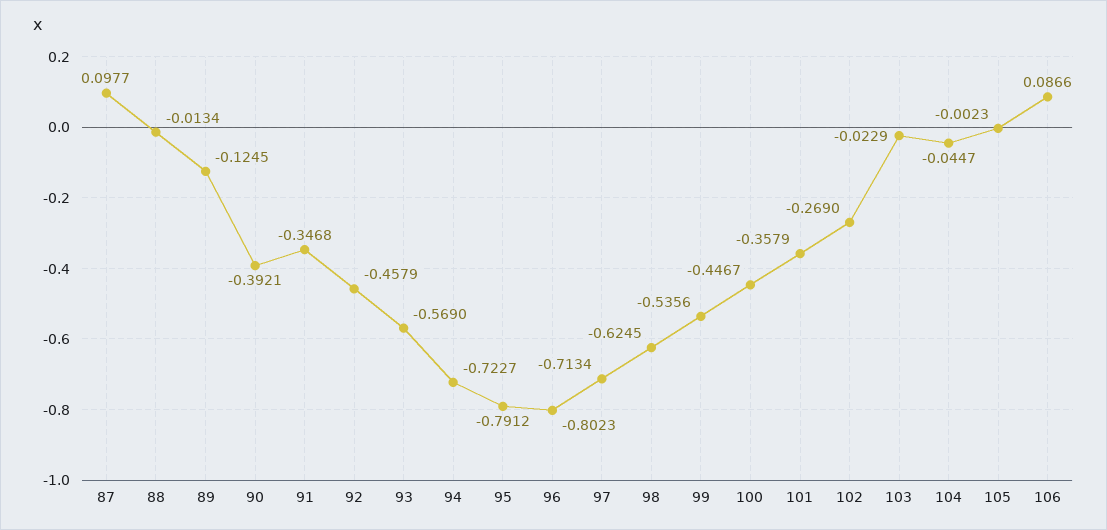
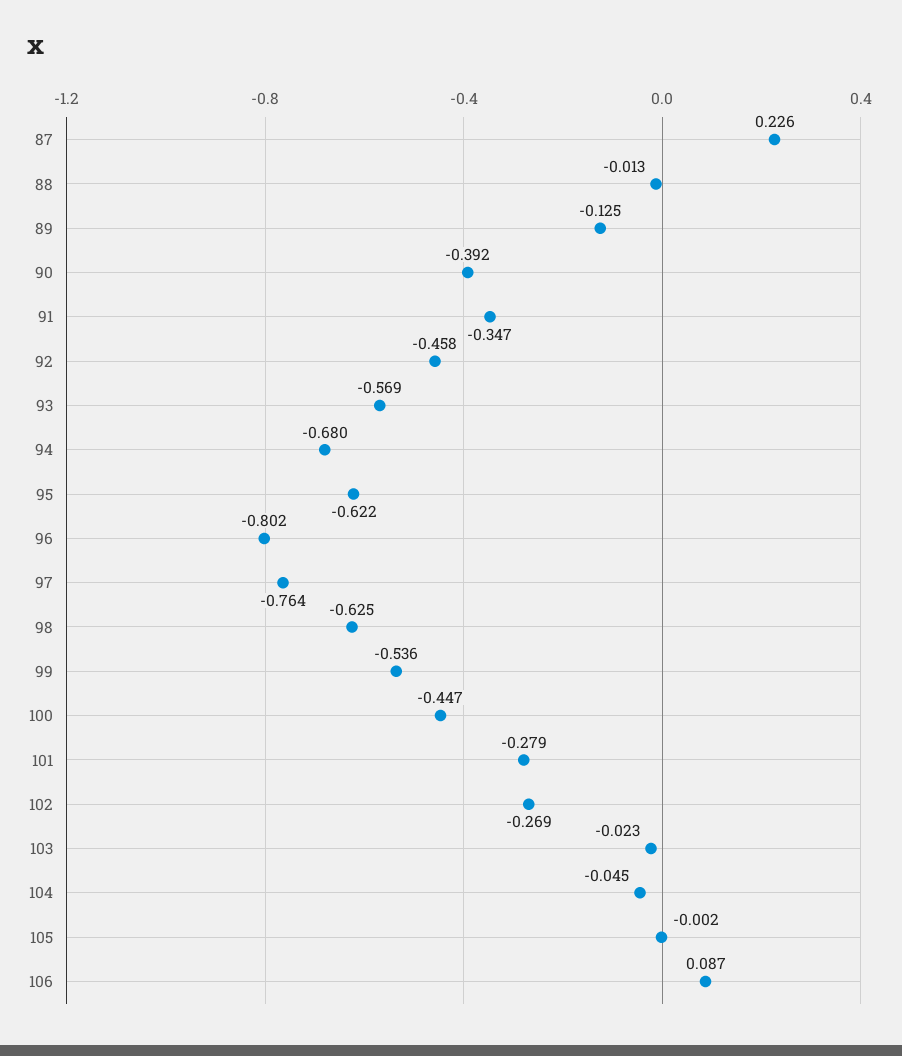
87: 0.0977 -> 0.226
94: -0.7227 -> -0.68
95: -0.7912 -> -0.622
97: -0.7134 -> -0.764
101: -0.3579 -> -0.279

